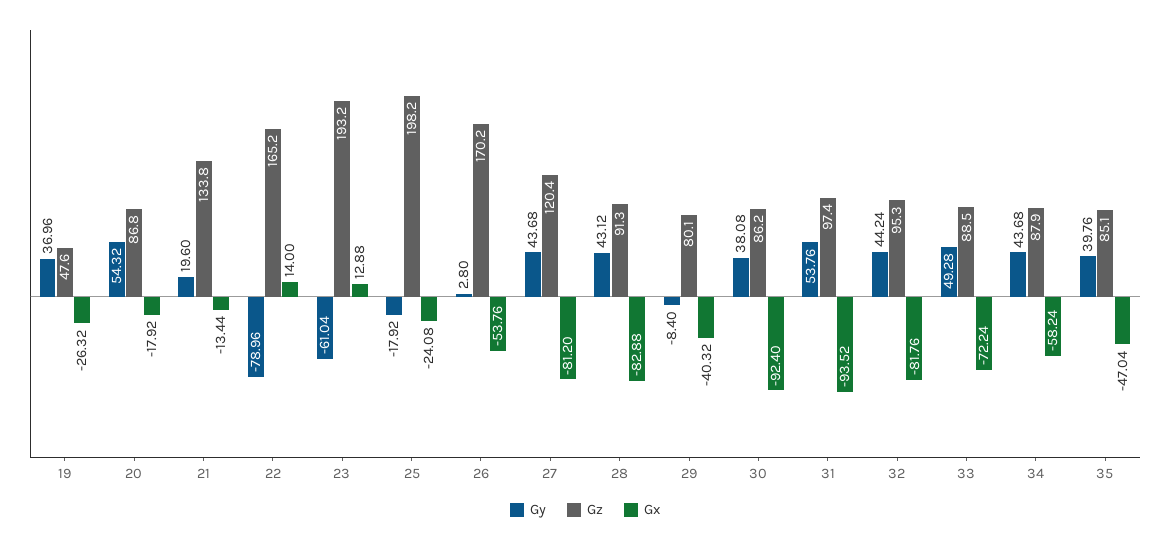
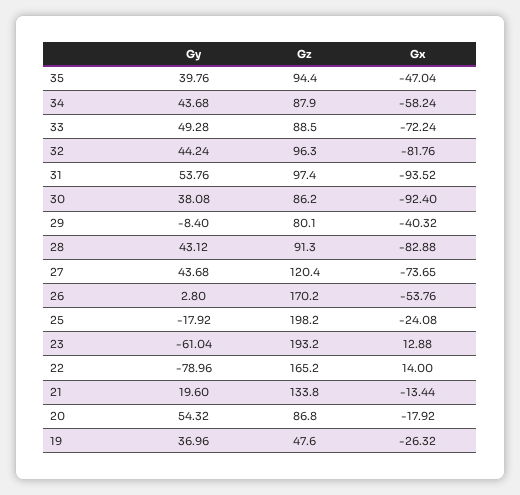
Gx, 27: -81.2 -> -73.65
Gz, 32: 95.3 -> 96.3
Gz, 35: 85.1 -> 94.4

